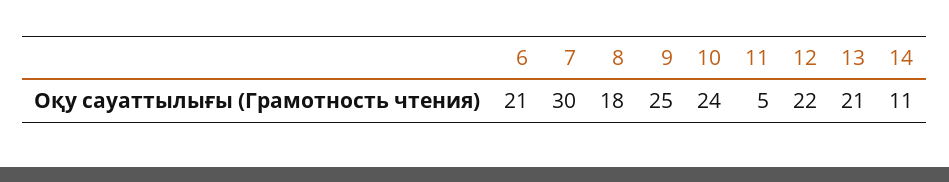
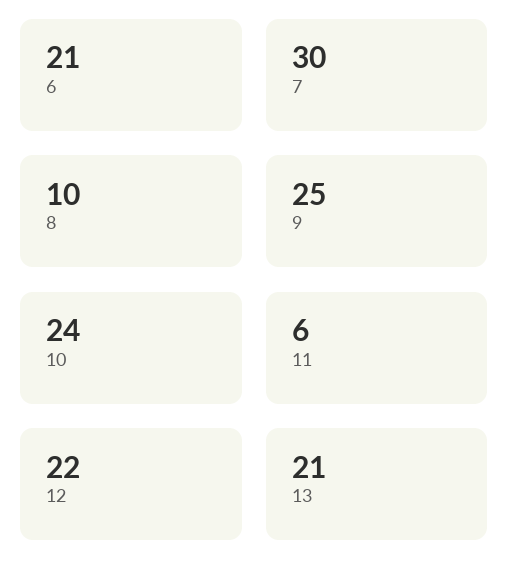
8: 18 -> 10
11: 5 -> 6
14: 11 -> none

